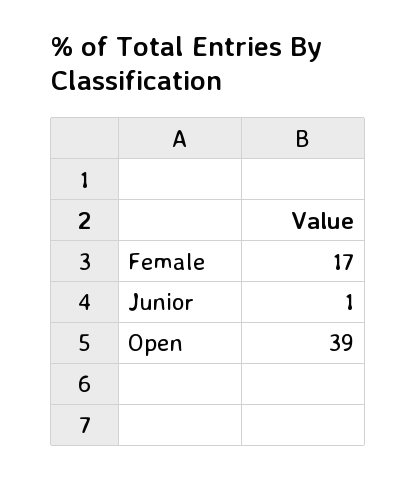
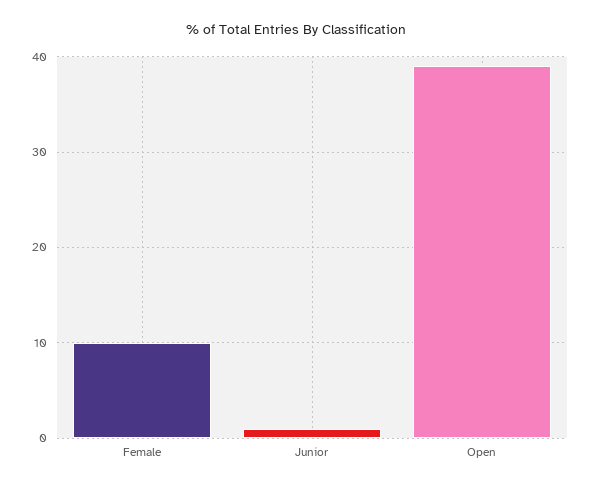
Female: 17 -> 10

